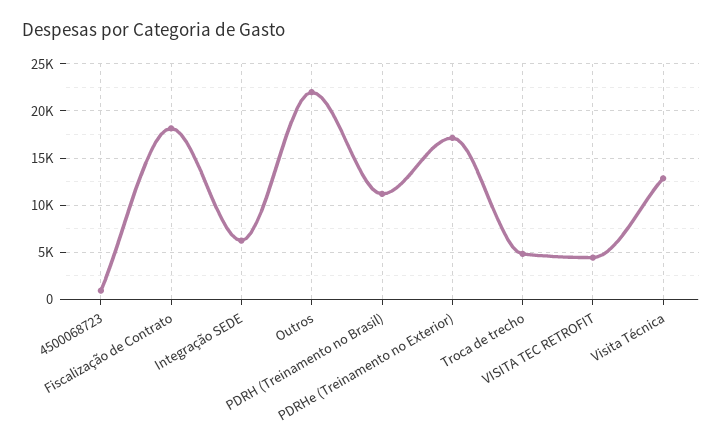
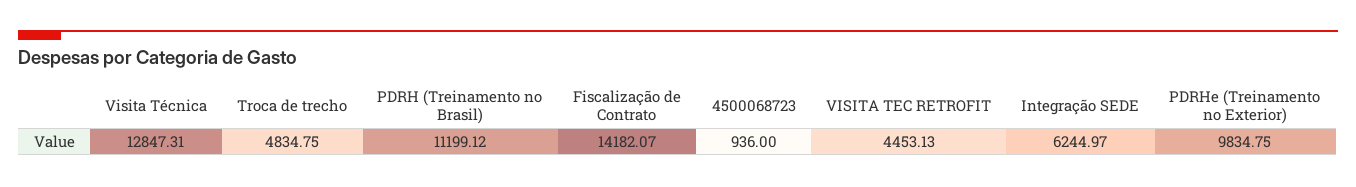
Fiscalização de Contrato: 18000 -> 14182.07
Outros: 22000 -> none
PDRHe (Treinamento no Exterior): 17000 -> 9834.75

